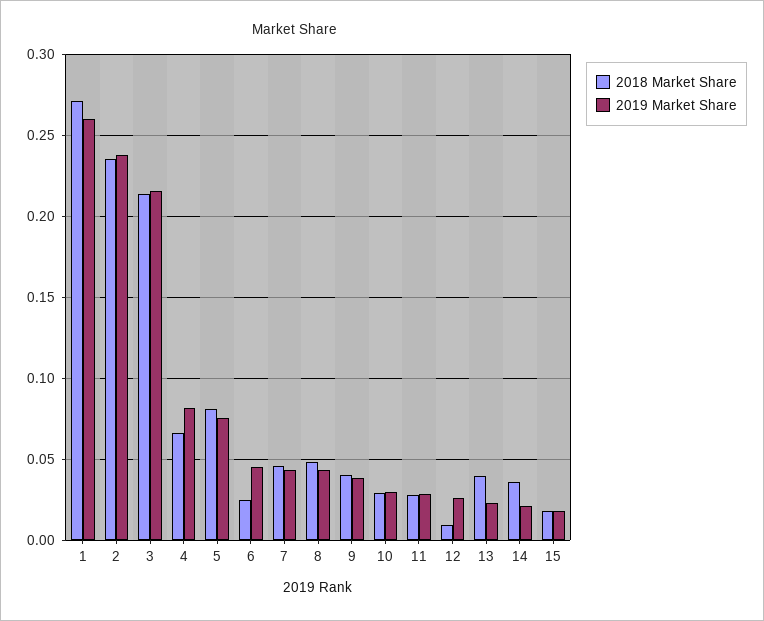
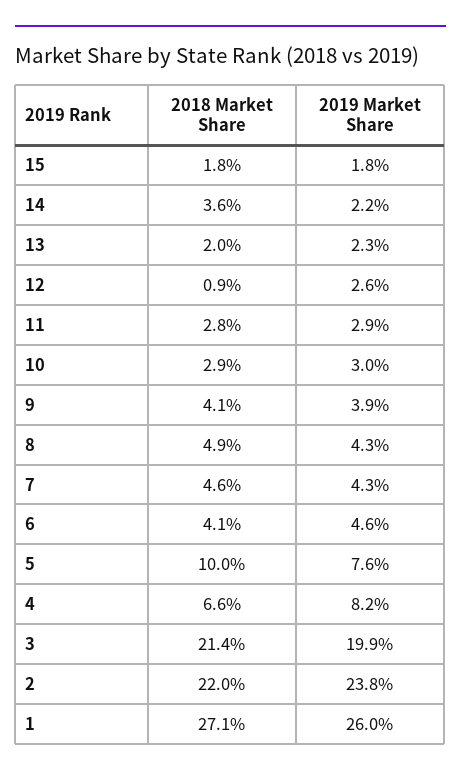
2018 Market Share, 2: 0.235 -> 0.22
2019 Market Share, 3: 0.215 -> 0.199
2018 Market Share, 5: 0.08 -> 0.1
2018 Market Share, 6: 0.025 -> 0.041
2018 Market Share, 13: 0.04 -> 0.02

